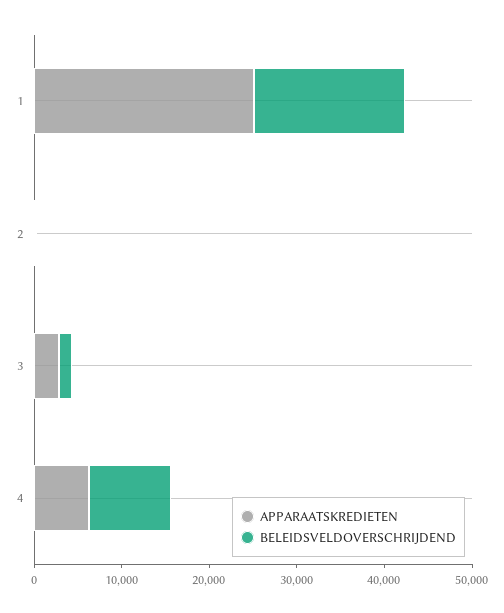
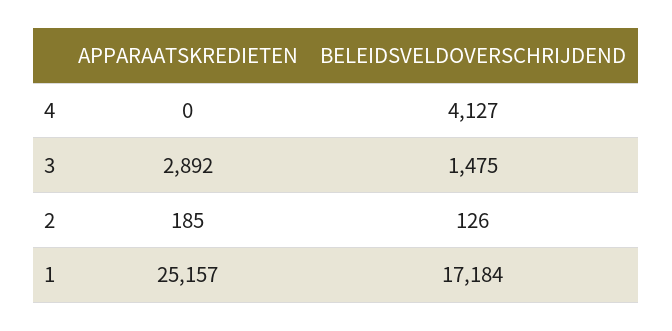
APPARAATSKREDIETEN, 4: 6000 -> 0
BELEIDSVELDOVERSCHRIJDEND, 4: 10000 -> 4127

